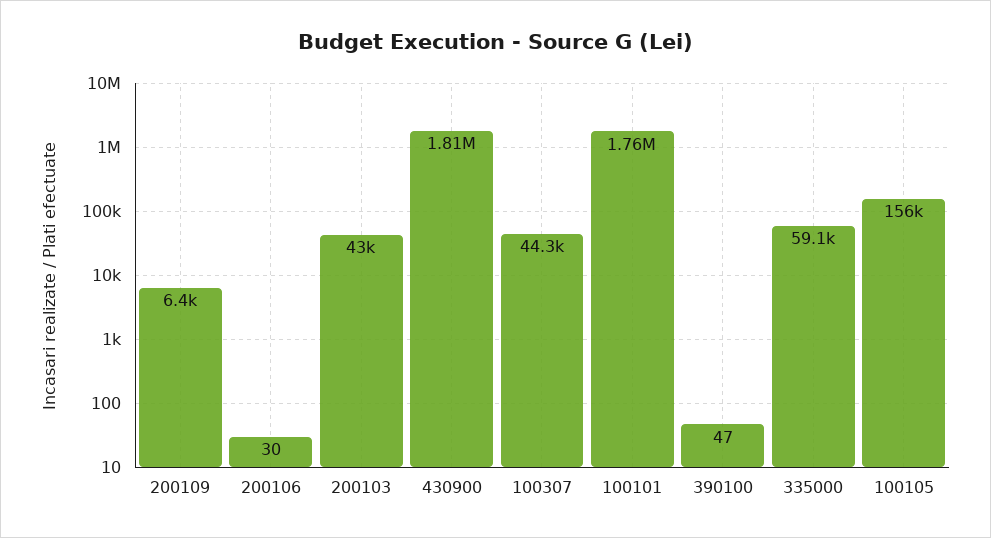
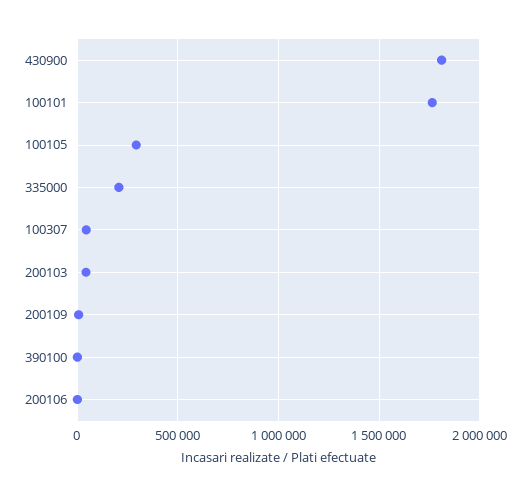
335000: 59100 -> 200000
100105: 156000 -> 300000

